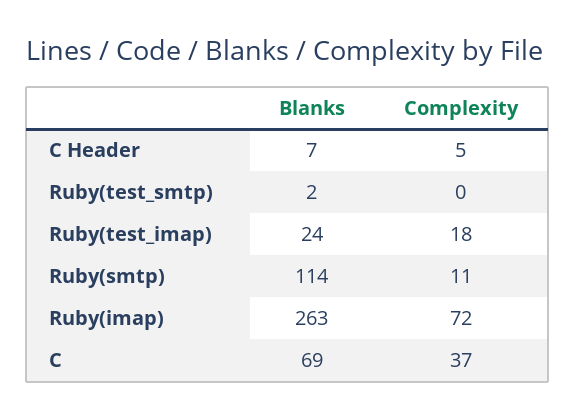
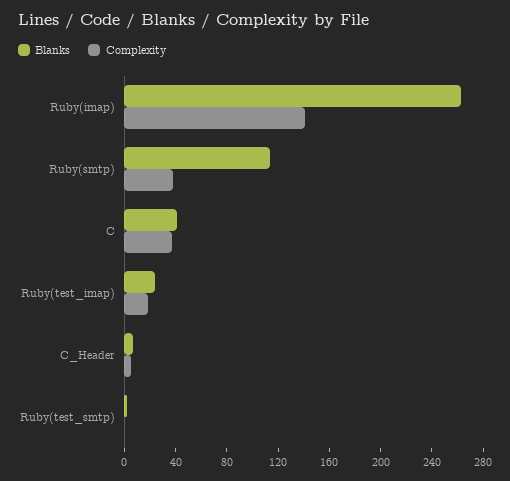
Complexity, Ruby(smtp): 11 -> 40
Complexity, Ruby(imap): 72 -> 140
Blanks, C: 69 -> 40

